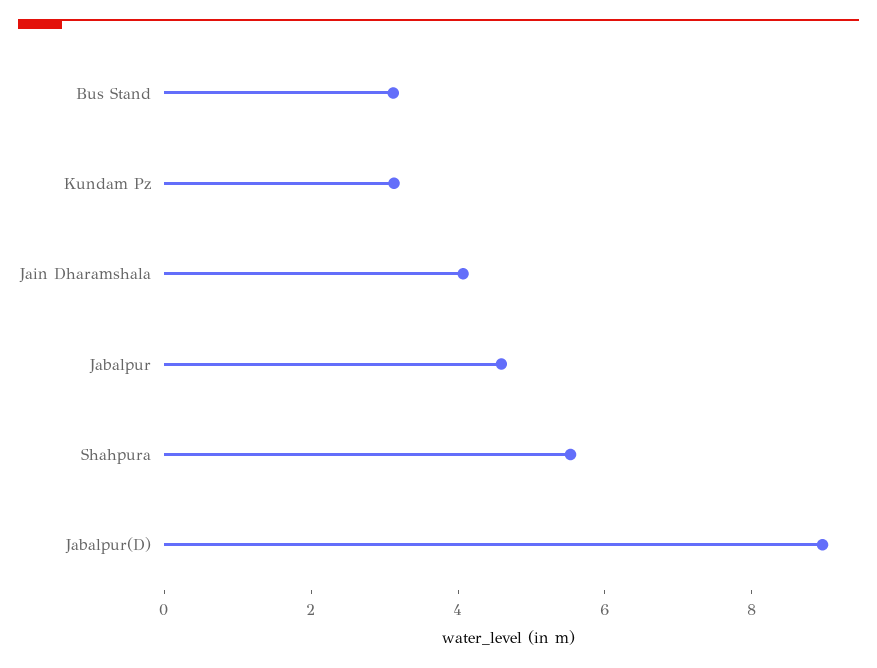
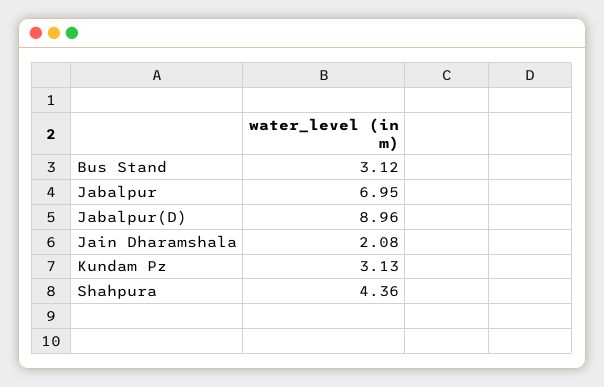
Jain Dharamshala: 4 -> 2.08
Jabalpur: 4.5 -> 6.95
Shahpura: 5.5 -> 4.36

